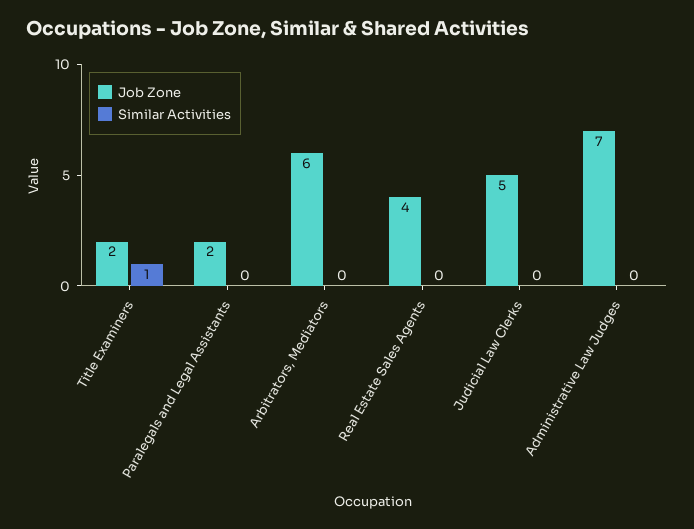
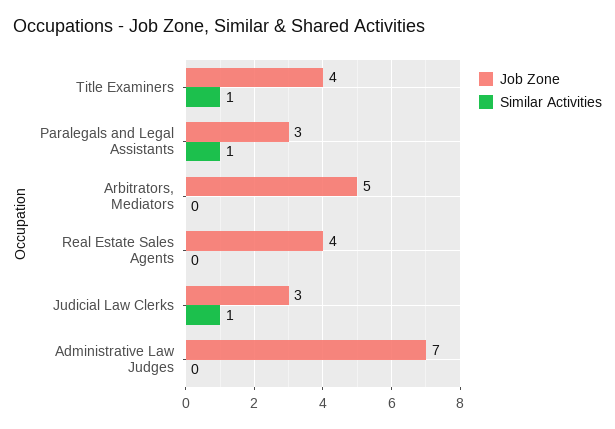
Job Zone, Title Examiners: 2 -> 4
Job Zone, Paralegals and Legal Assistants: 2 -> 3
Similar Activities, Paralegals and Legal Assistants: 0 -> 1
Job Zone, Arbitrators, Mediators: 6 -> 5
Job Zone, Judicial Law Clerks: 5 -> 3
Similar Activities, Judicial Law Clerks: 0 -> 1

